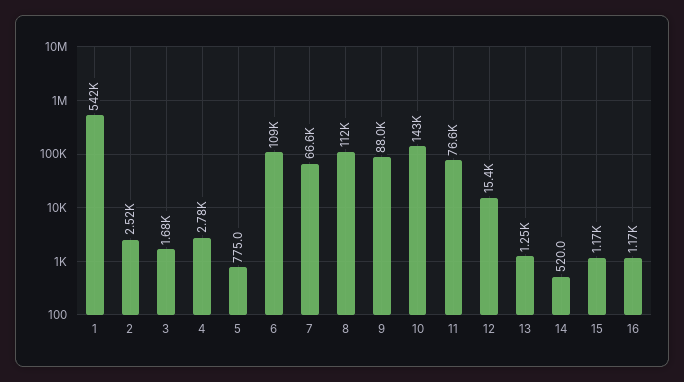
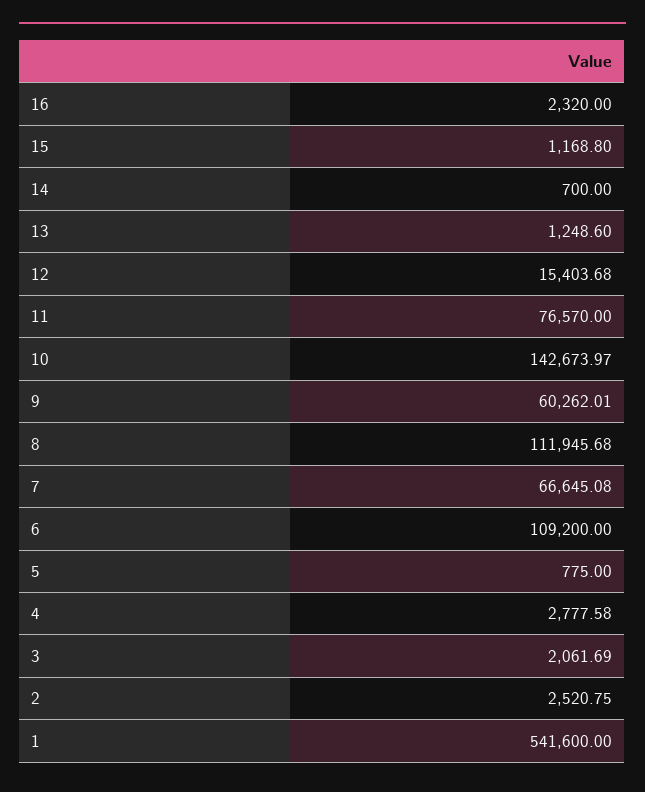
3: 1680 -> 2061.69
9: 88000 -> 60262.01
14: 520 -> 700
16: 1170 -> 2320

